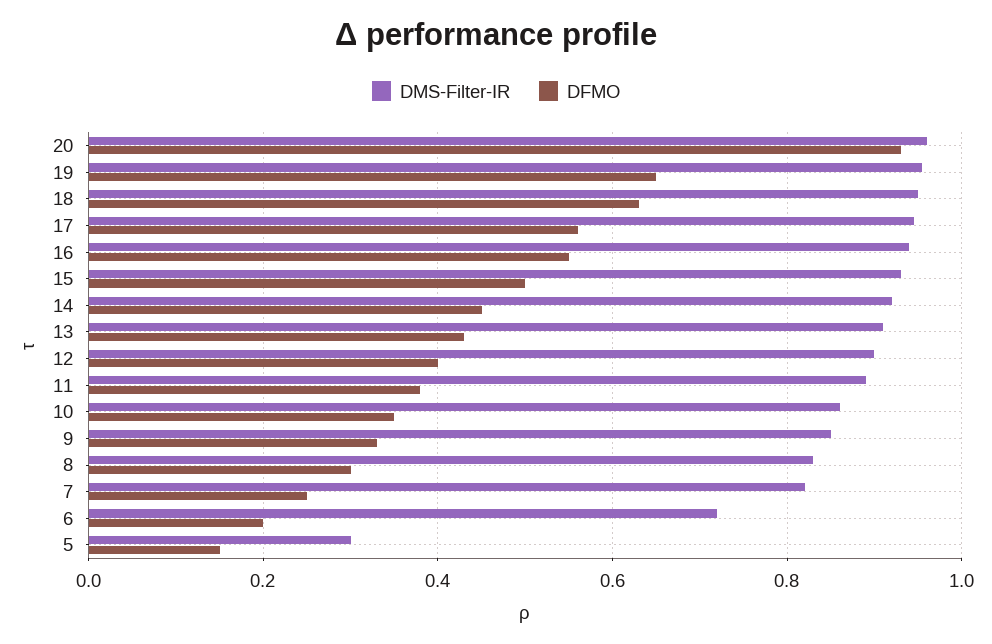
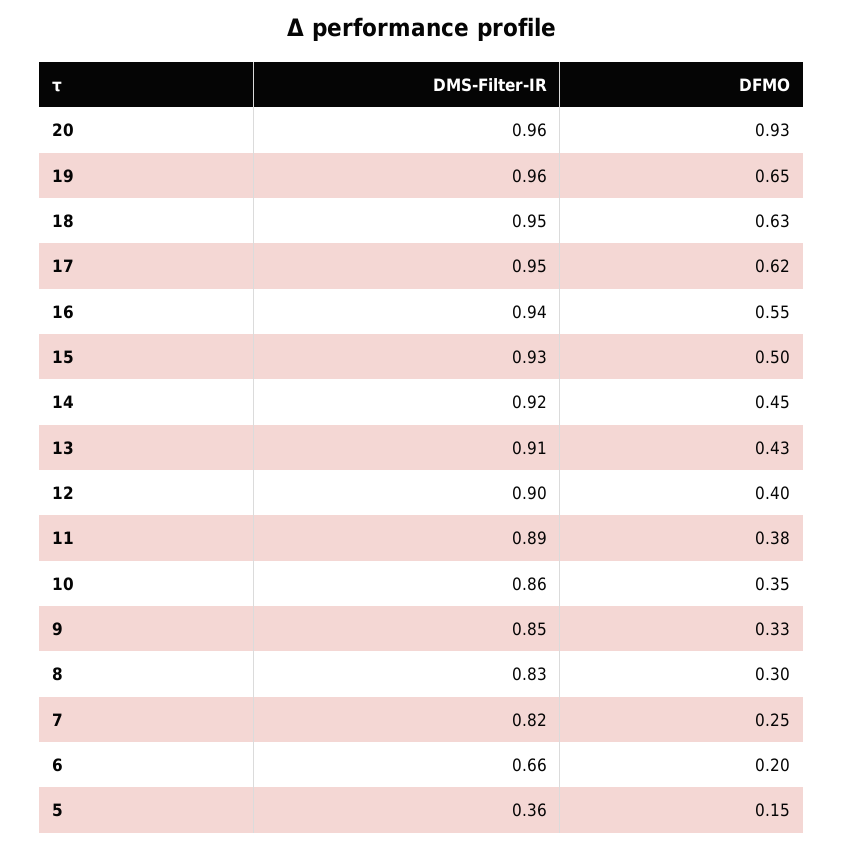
DFMO, 17: 0.56 -> 0.62
DMS-Filter-IR, 6: 0.72 -> 0.66
DMS-Filter-IR, 5: 0.3 -> 0.36

